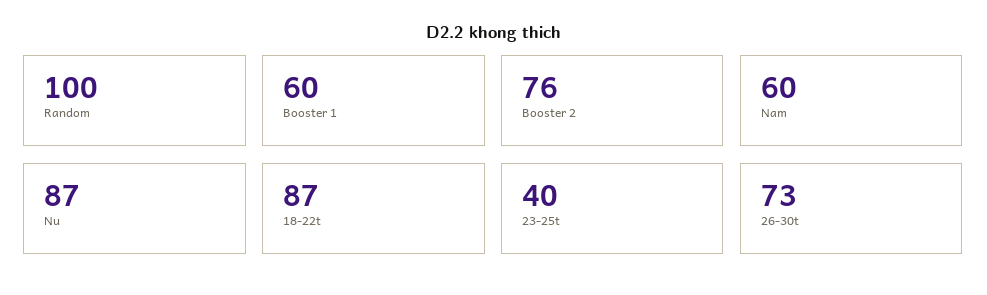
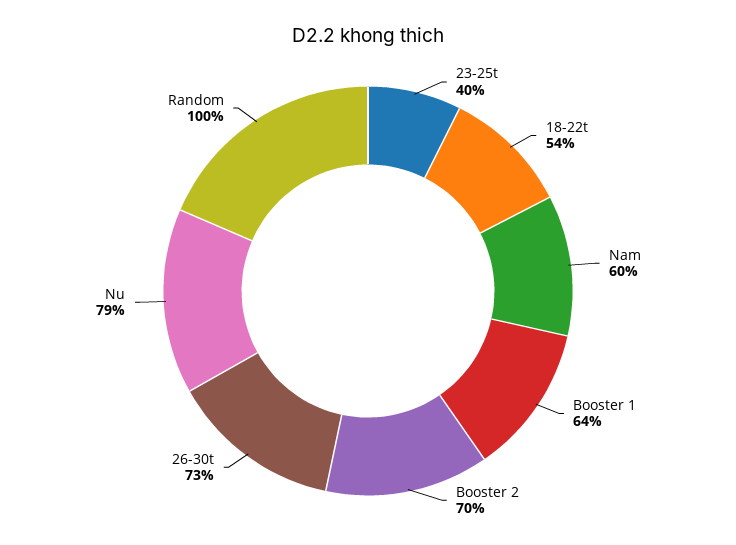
Booster 1: 60 -> 64
Booster 2: 76 -> 70
Nu: 87 -> 79
18-22t: 87 -> 54

